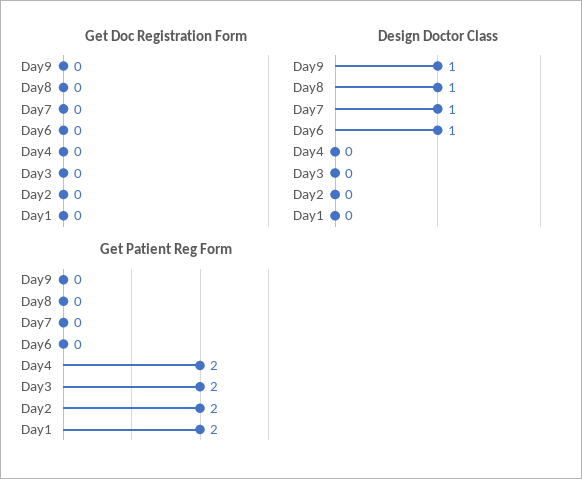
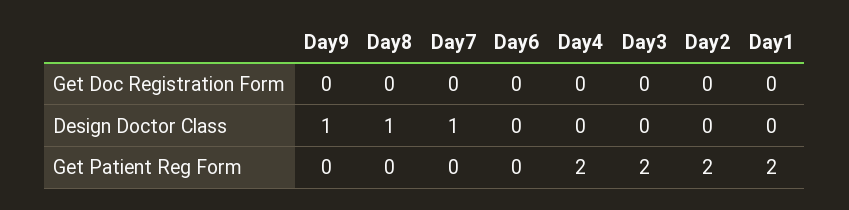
Design Doctor Class, Day6: 1 -> 0

